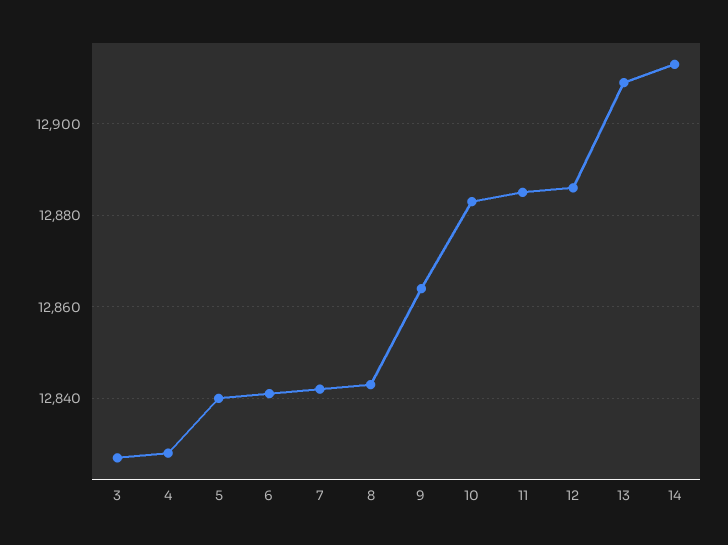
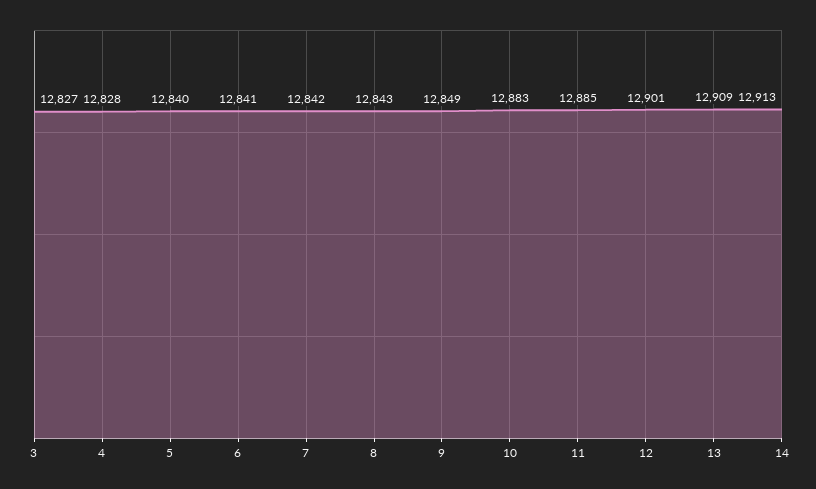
9: 12865 -> 12849
12: 12885 -> 12901

